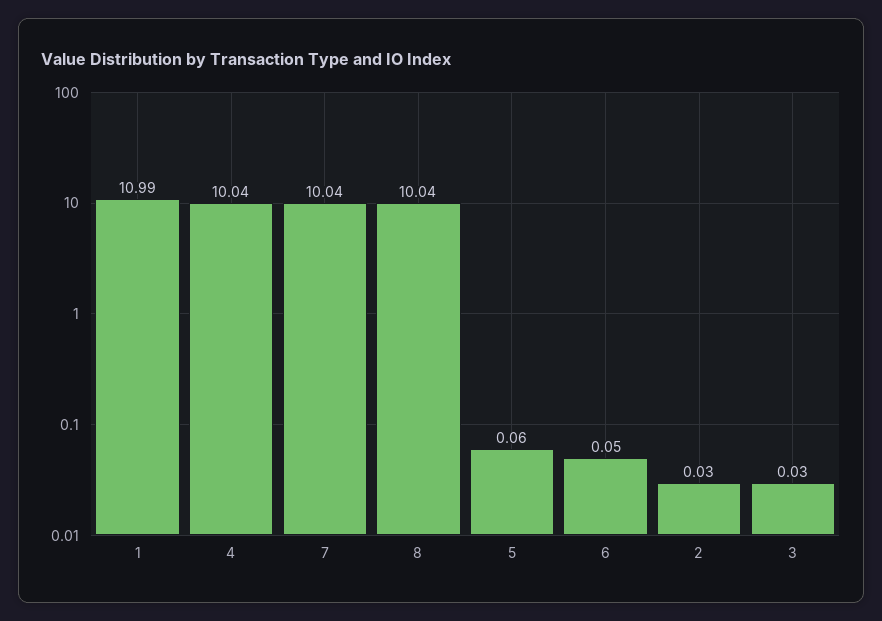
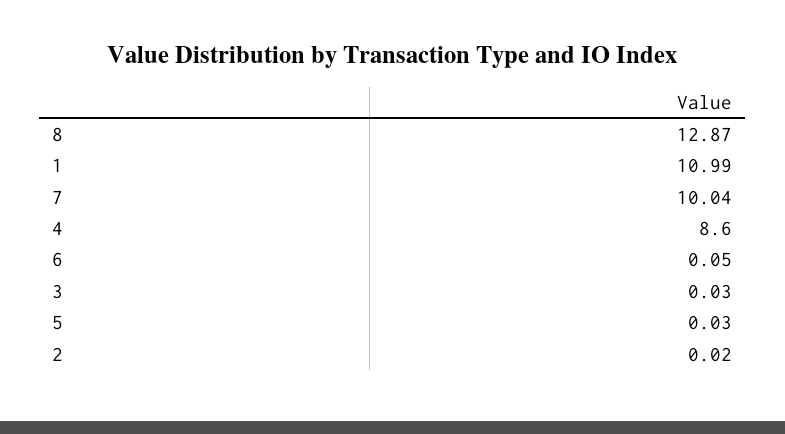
4: 10.04 -> 8.6
8: 10.04 -> 12.87
5: 0.06 -> 0.03
2: 0.03 -> 0.02

